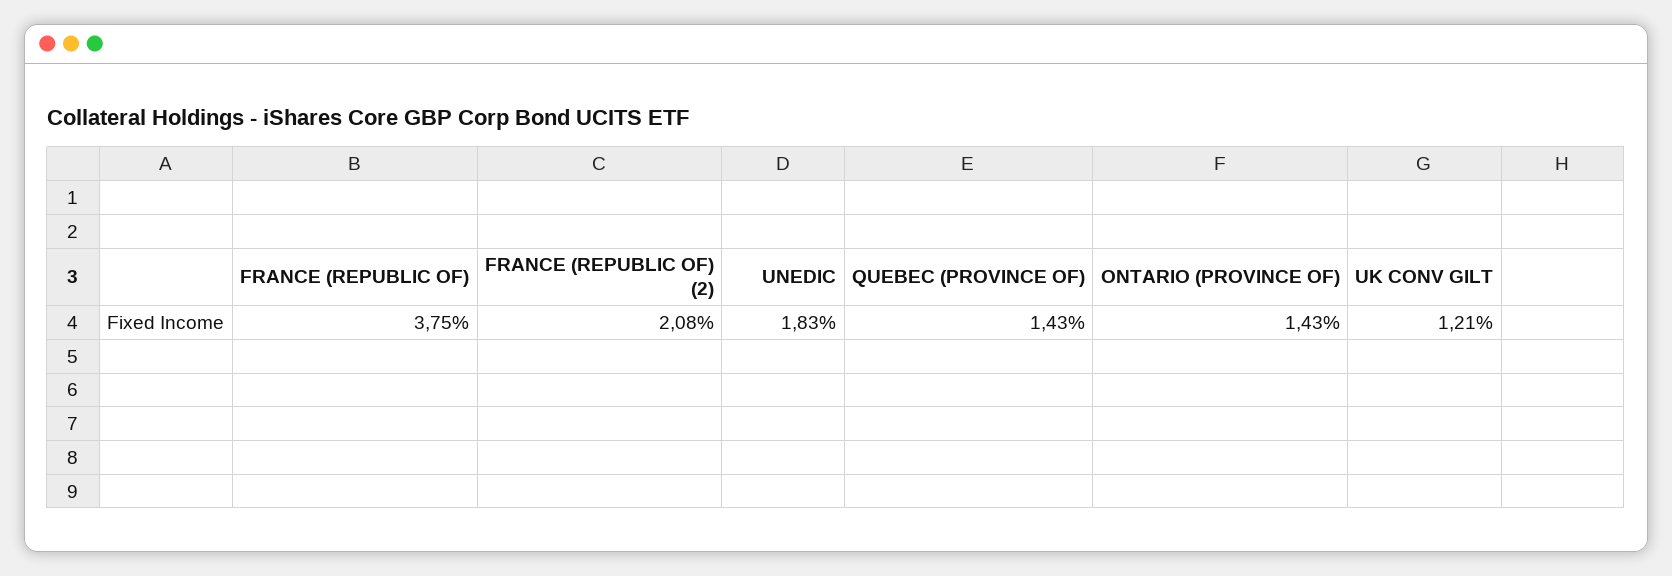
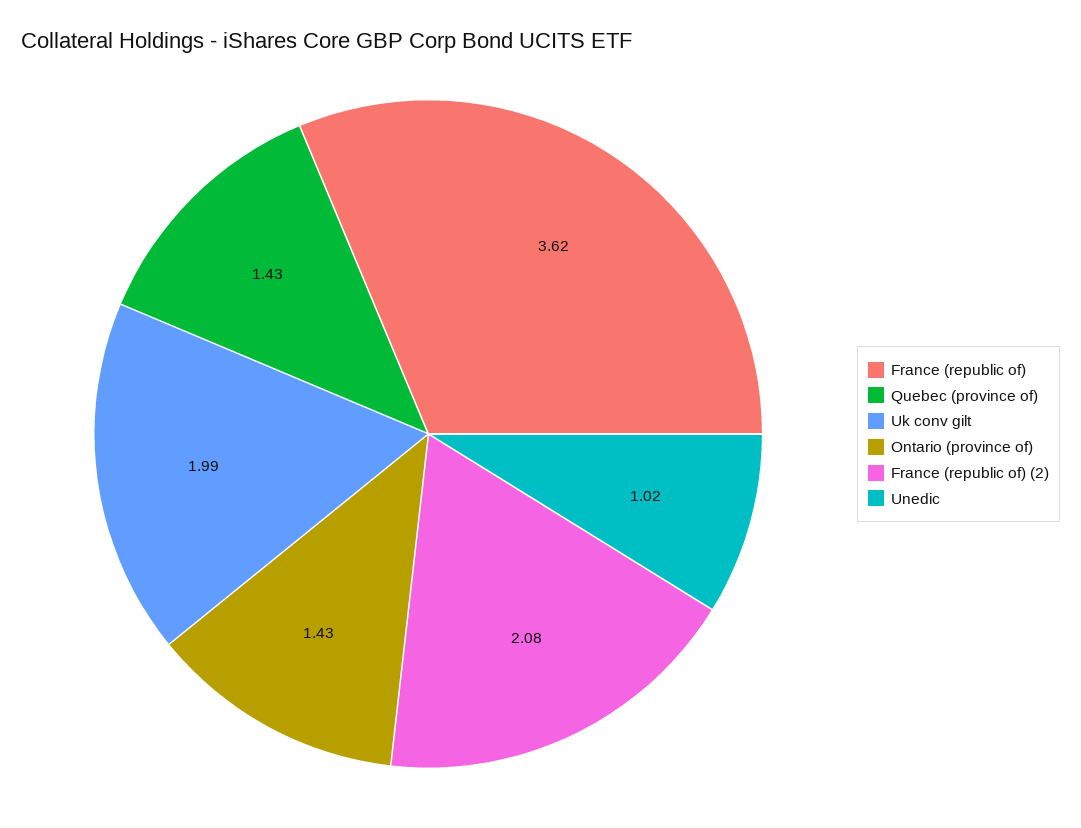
FRANCE (REPUBLIC OF): 3.75 -> 3.62
UNEDIC: 1.83 -> 1.02
UK CONV GILT: 1.21 -> 1.99

